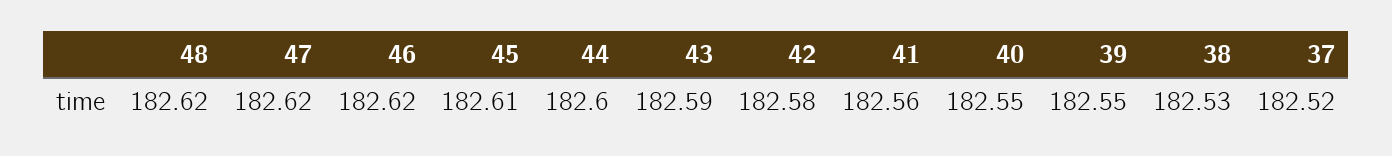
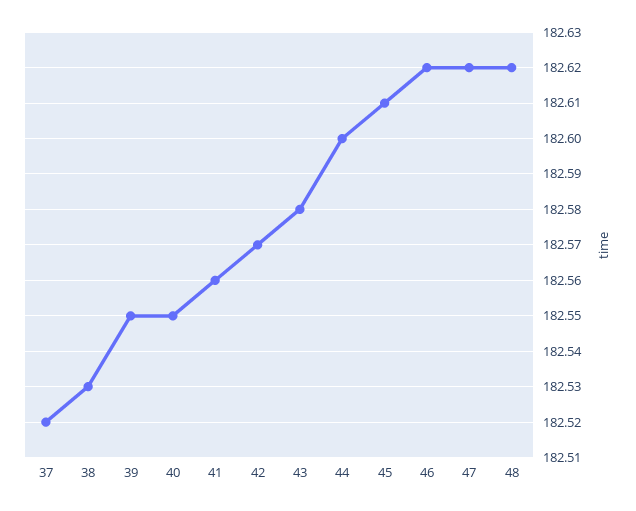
43: 182.59 -> 182.58
42: 182.58 -> 182.57

